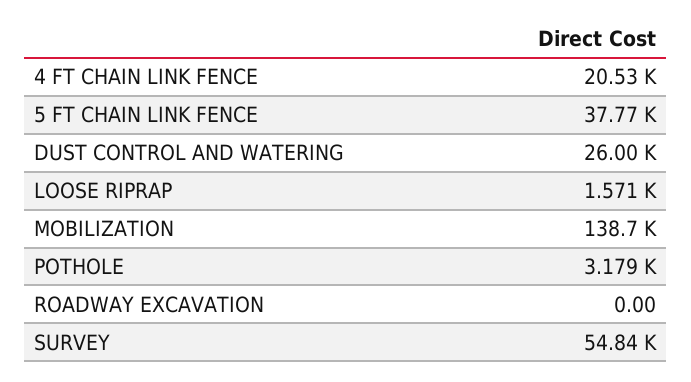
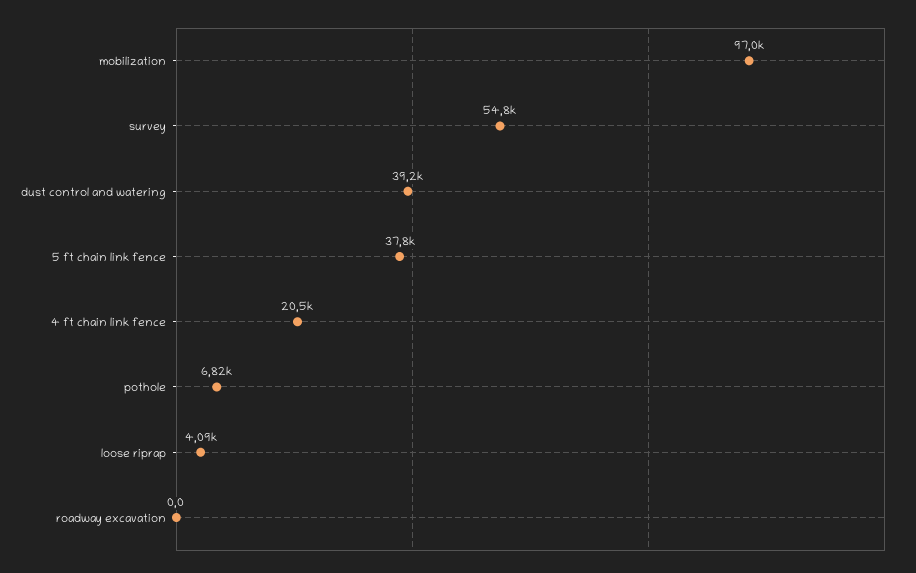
DUST CONTROL AND WATERING: 26000 -> 39200
LOOSE RIPRAP: 1571 -> 4090
MOBILIZATION: 138700 -> 97000
POTHOLE: 3179 -> 6820

